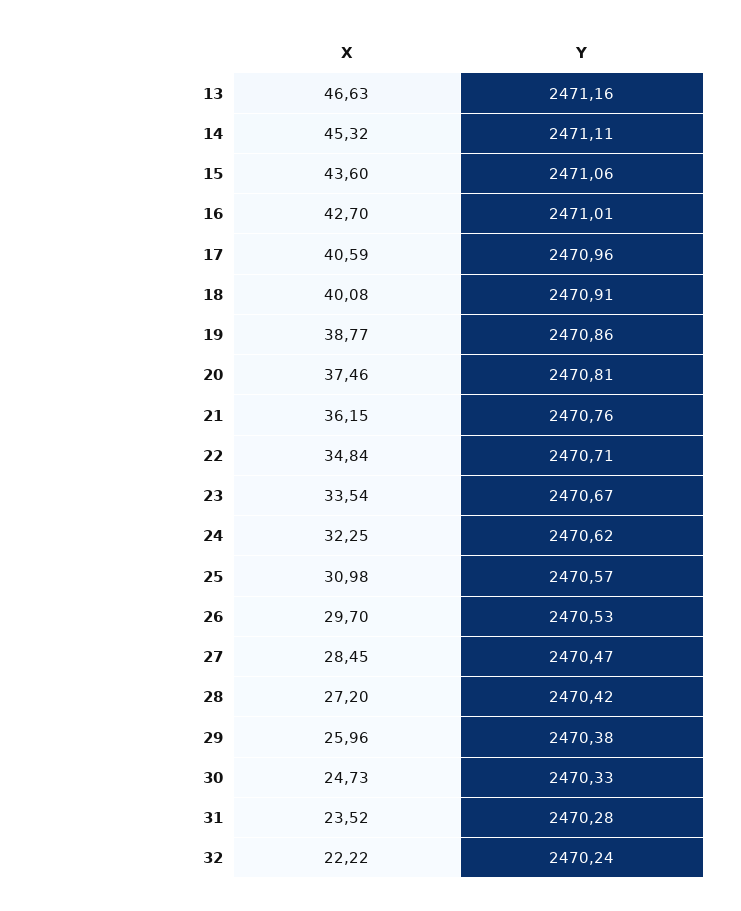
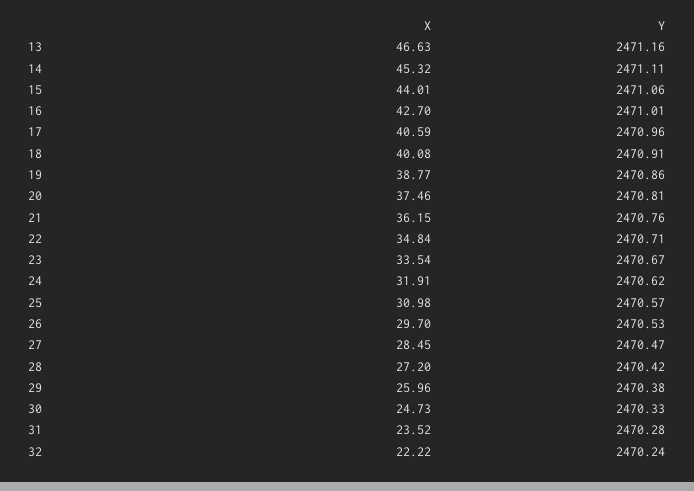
X, 15: 43.6 -> 44.01
X, 24: 32.25 -> 31.91

